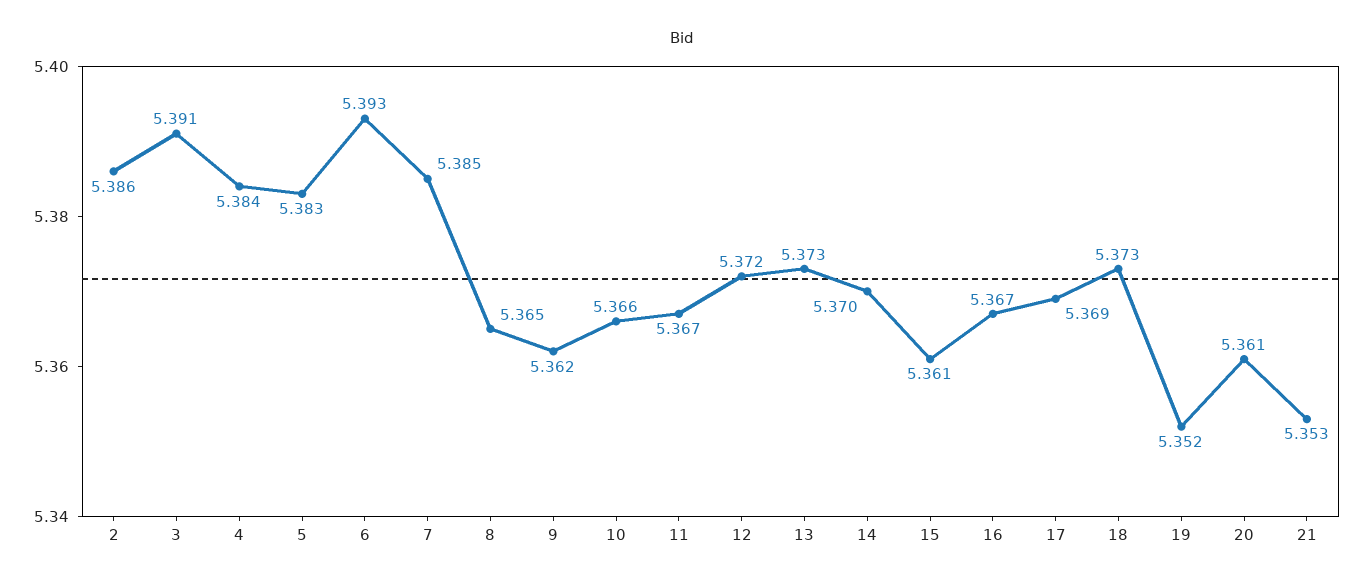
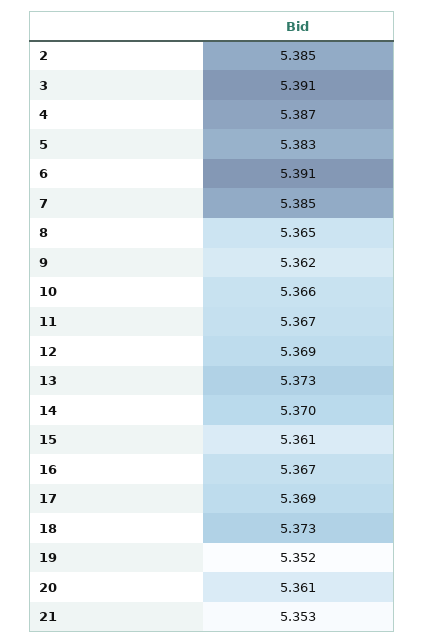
2: 5.386 -> 5.385
4: 5.384 -> 5.387
6: 5.393 -> 5.391
12: 5.372 -> 5.369

